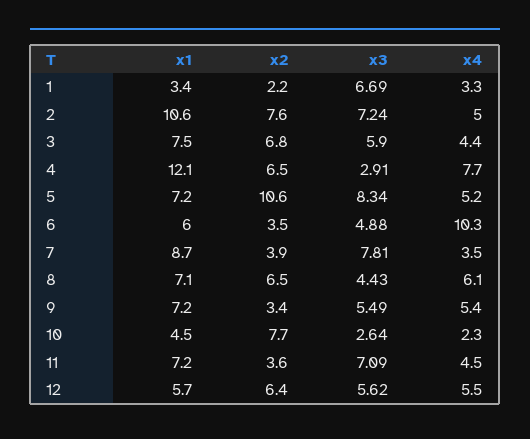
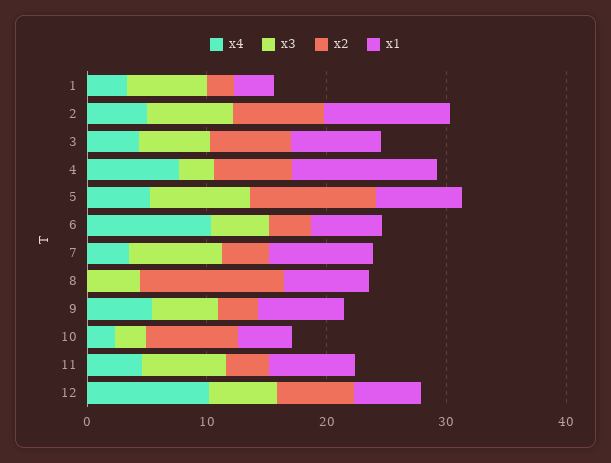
x2, 8: 6.5 -> 12
x4, 8: 6.1 -> 0
x4, 12: 5.5 -> 10

